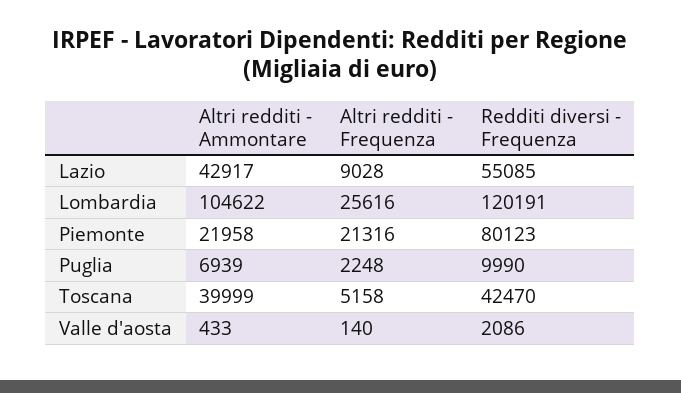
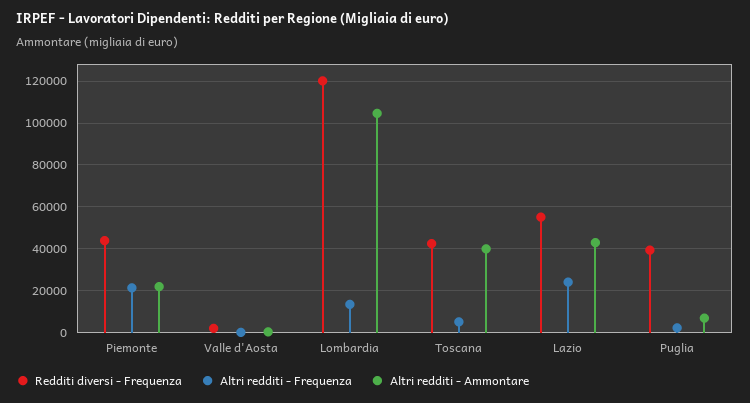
Altri redditi - Frequenza, Lazio: 9028 -> 25000
Altri redditi - Frequenza, Lombardia: 25616 -> 15000
Redditi diversi - Frequenza, Piemonte: 80123 -> 45000
Redditi diversi - Frequenza, Puglia: 9990 -> 40000

